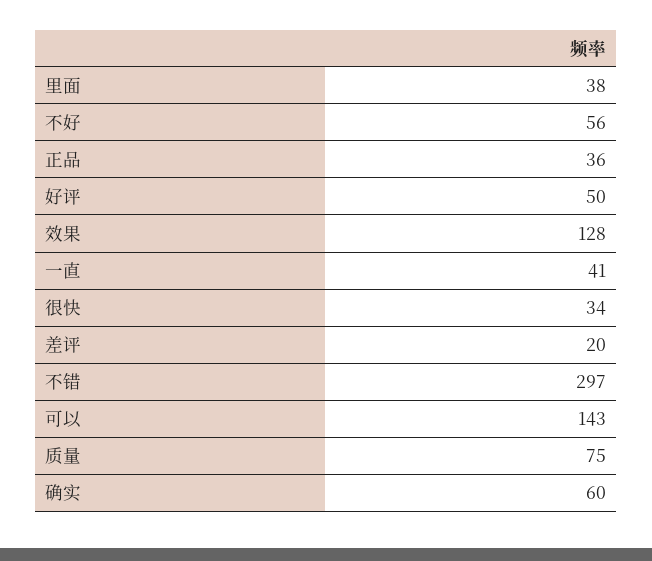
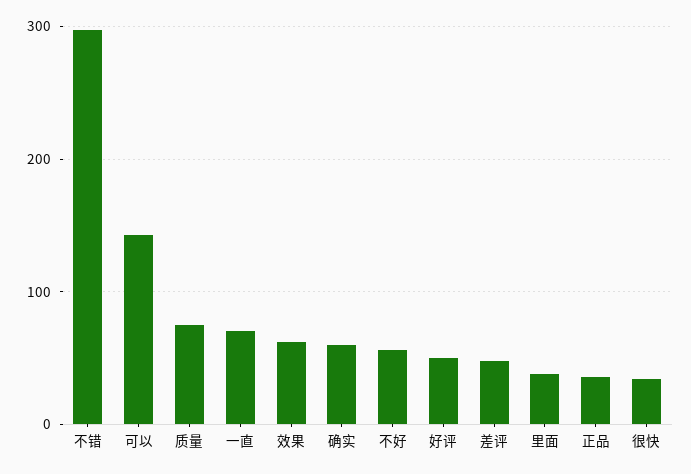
效果: 128 -> 60
一直: 41 -> 70
差评: 20 -> 50

